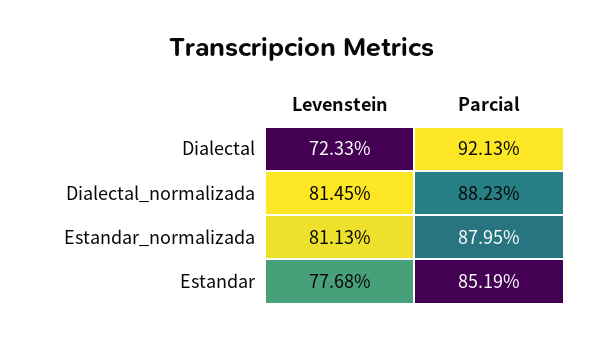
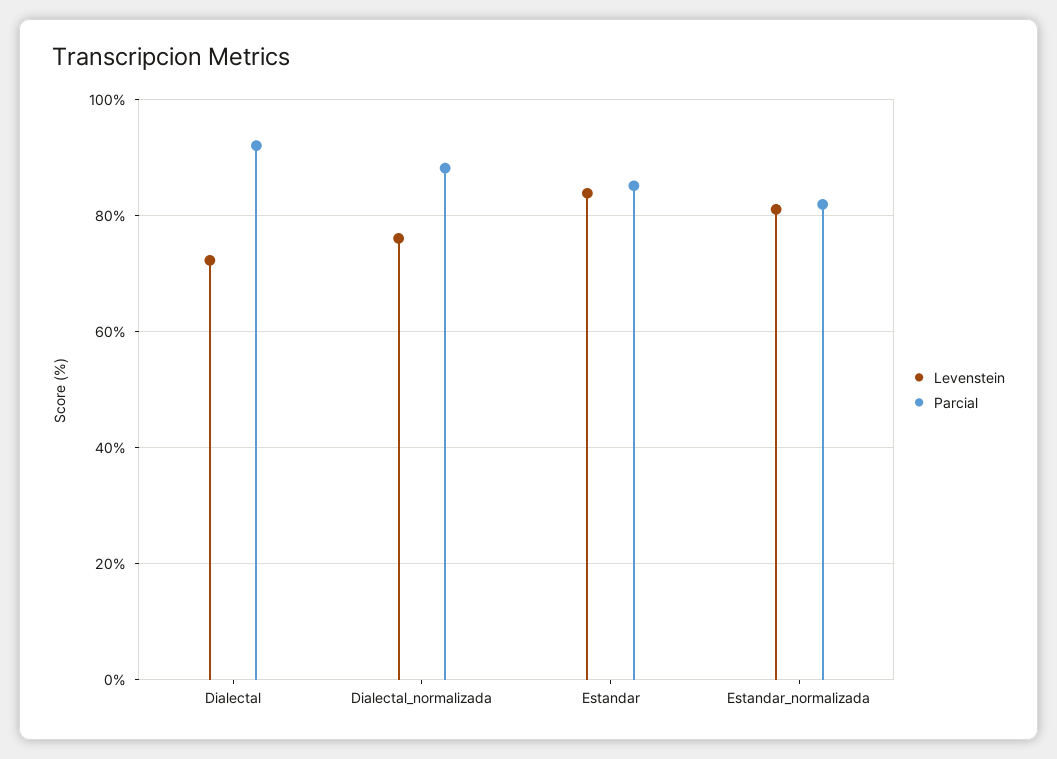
Levenstein, Dialectal_normalizada: 81.45 -> 76
Parcial, Estandar_normalizada: 87.95 -> 82
Levenstein, Estandar: 77.68 -> 84

